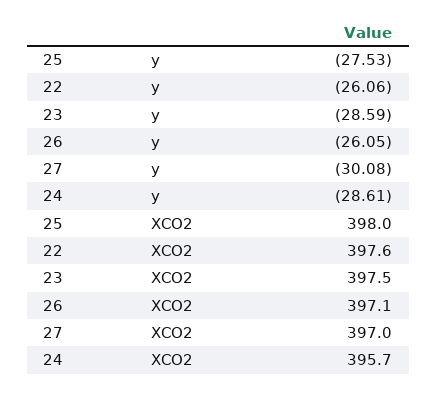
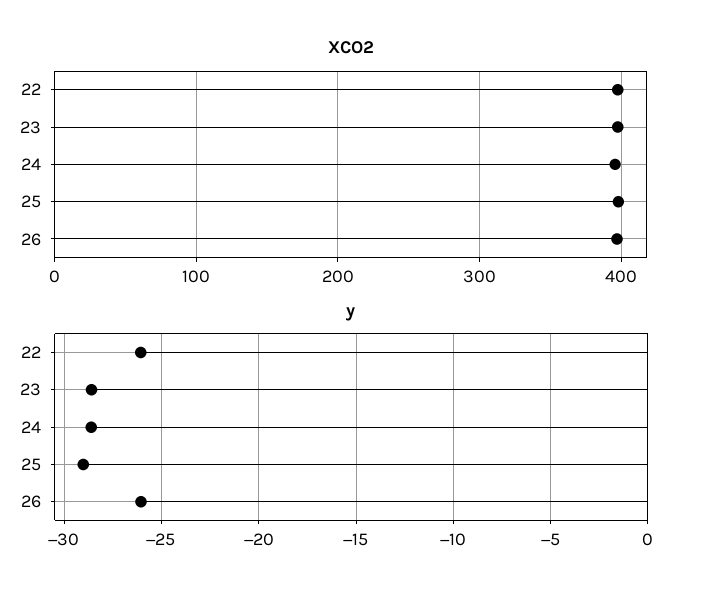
y, 25: -27.53 -> -29
y, 27: -30.08 -> none
XCO2, 27: 397 -> none

